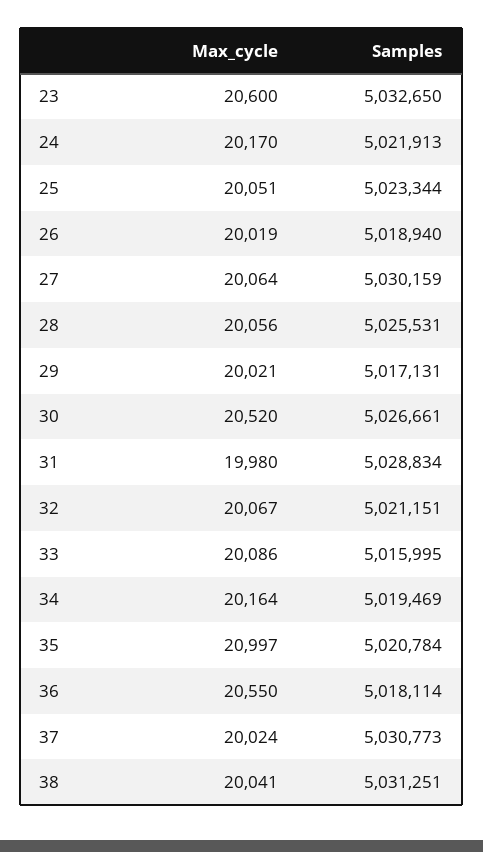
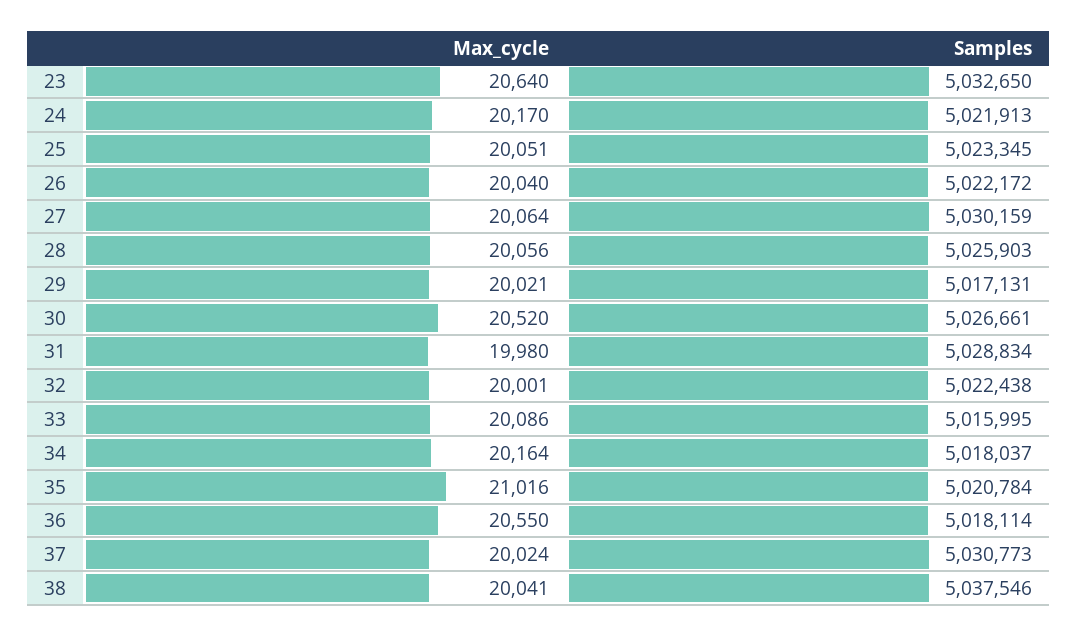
Max_cycle, 23: 20600 -> 20640
Samples, 25: 5023344 -> 5023345
Max_cycle, 26: 20019 -> 20040
Samples, 26: 5018940 -> 5022172
Samples, 28: 5025531 -> 5025903
Max_cycle, 32: 20067 -> 20001
Samples, 32: 5021151 -> 5022438
Samples, 34: 5019469 -> 5018037
Max_cycle, 35: 20997 -> 21016
Samples, 38: 5031251 -> 5037546

